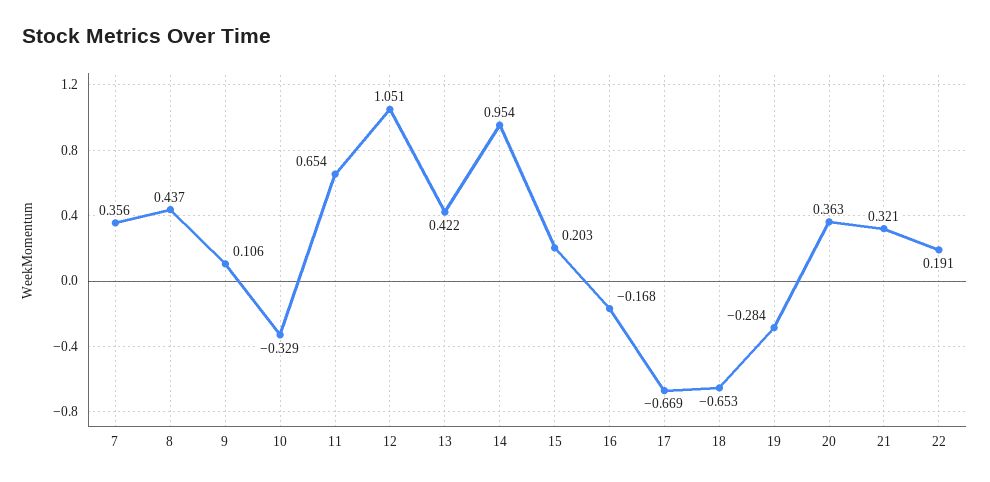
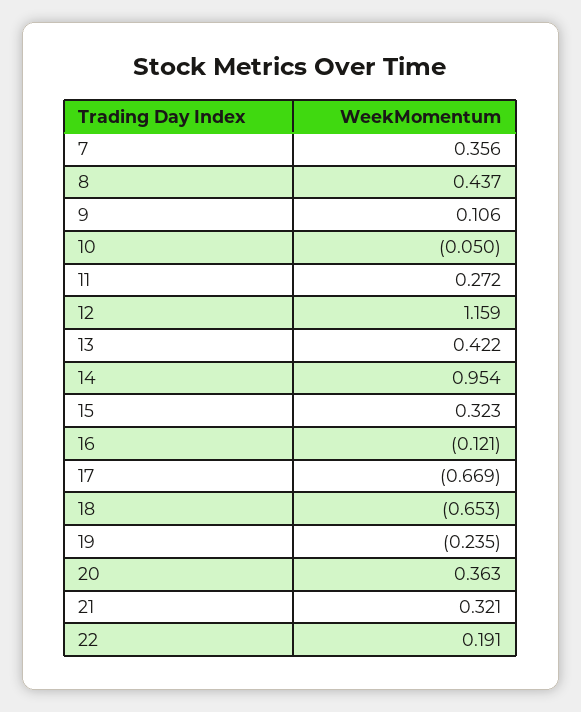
10: -0.329 -> -0.05
11: 0.654 -> 0.272
12: 1.051 -> 1.159
15: 0.203 -> 0.323
16: -0.168 -> -0.121
19: -0.284 -> -0.235

